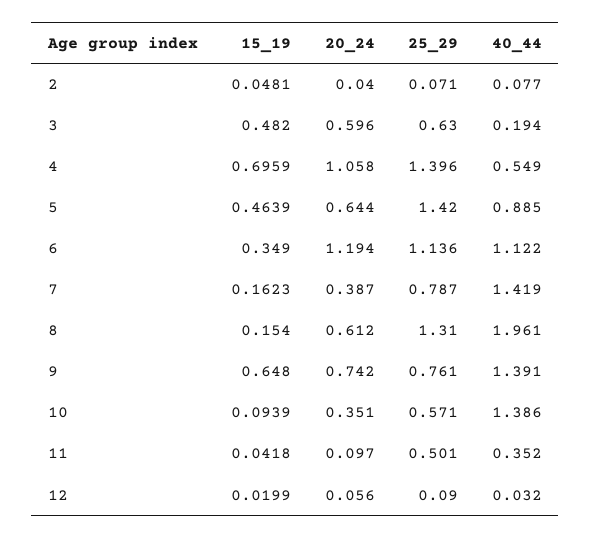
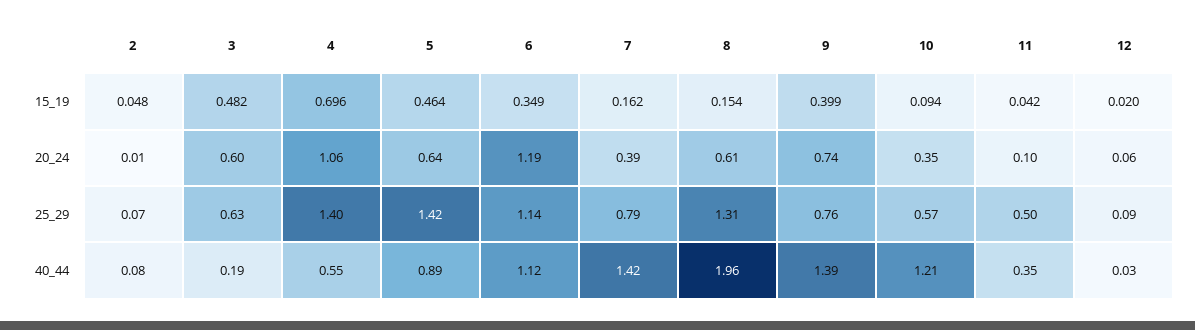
20_24, 2: 0.04 -> 0.01
15_19, 9: 0.648 -> 0.399
40_44, 10: 1.386 -> 1.21

